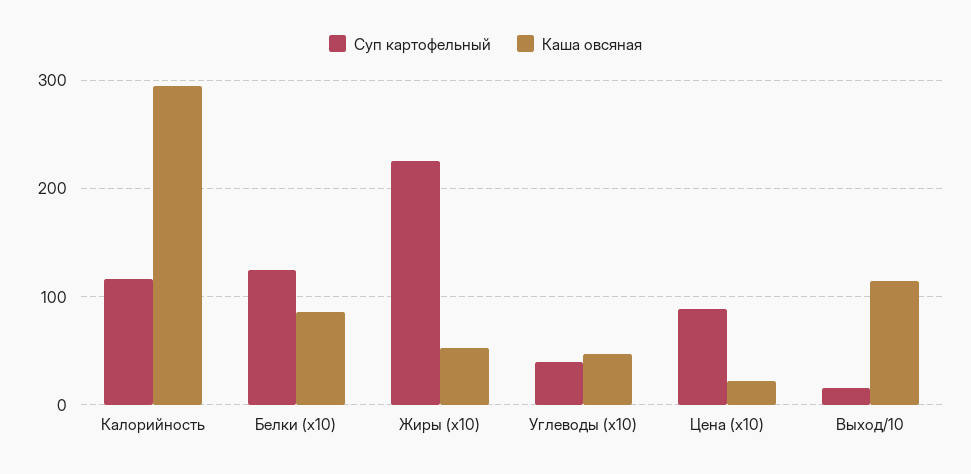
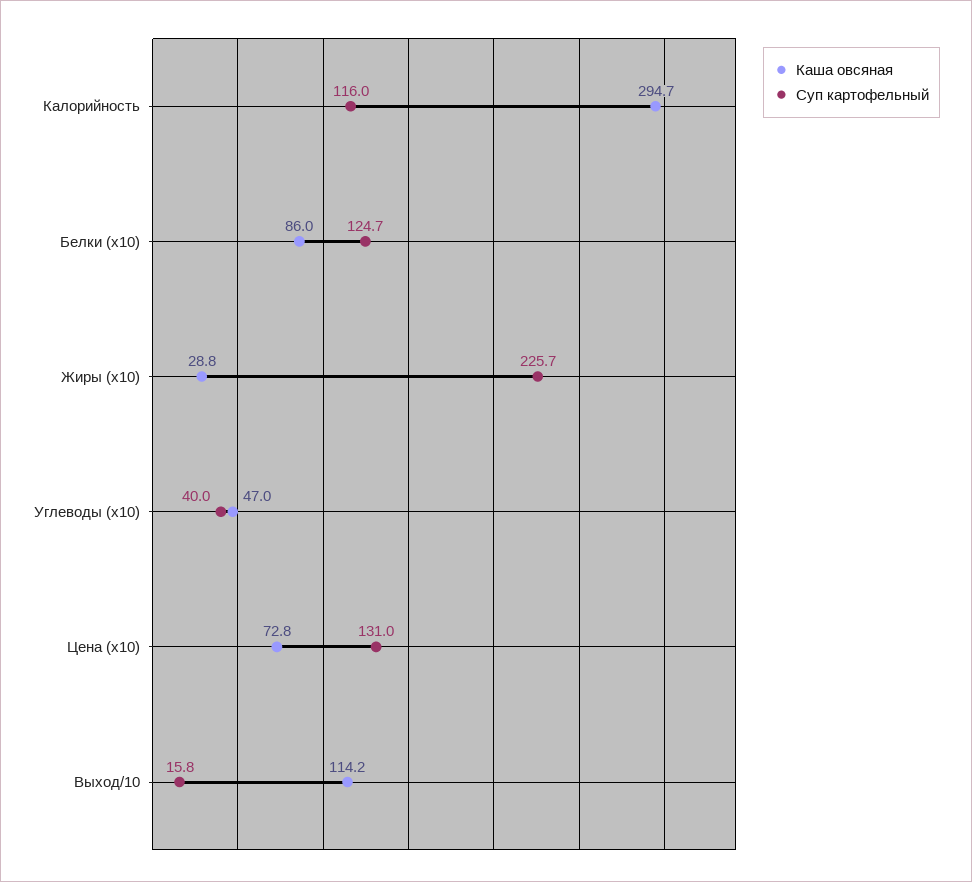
Каша овсяная, Жиры (x10): 50 -> 28.8
Суп картофельный, Цена (x10): 90 -> 131
Каша овсяная, Цена (x10): 20 -> 72.8

